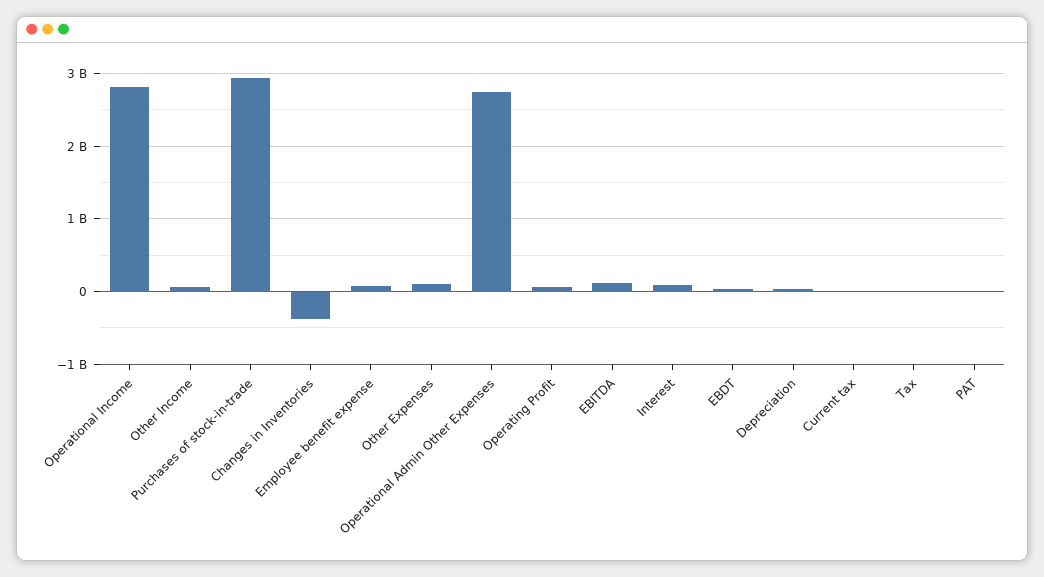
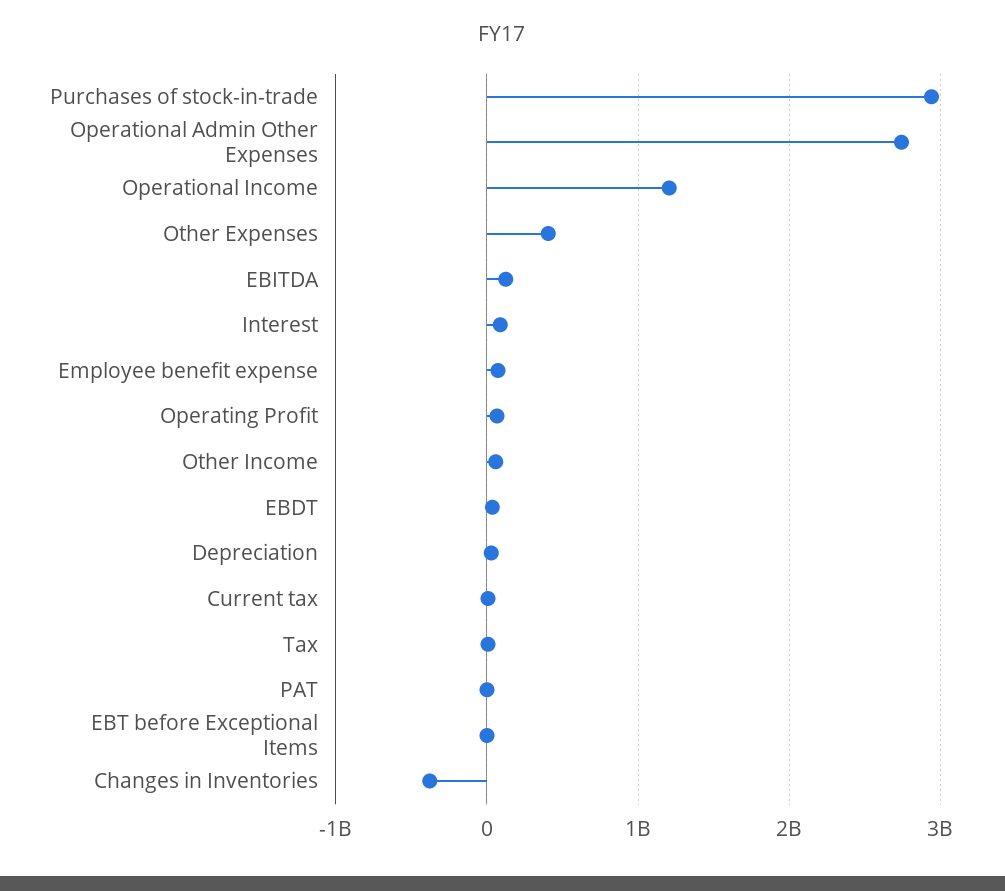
Operational Income: 2800000000 -> 1200000000
Other Expenses: 100000000 -> 400000000
EBT before Exceptional Items: none -> 0

